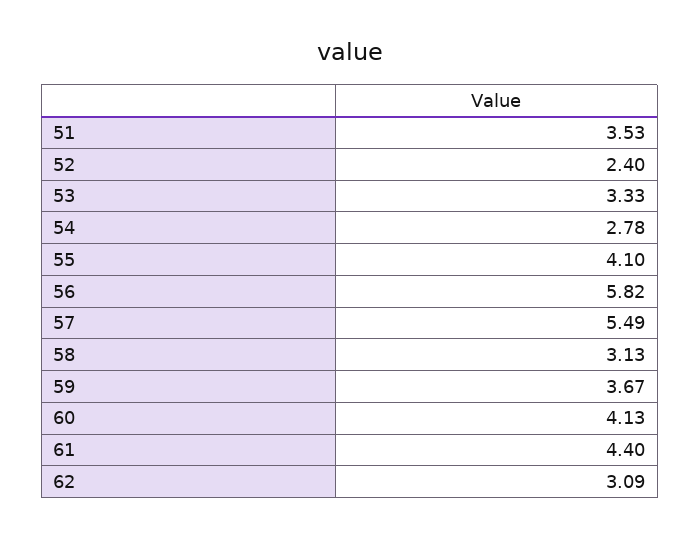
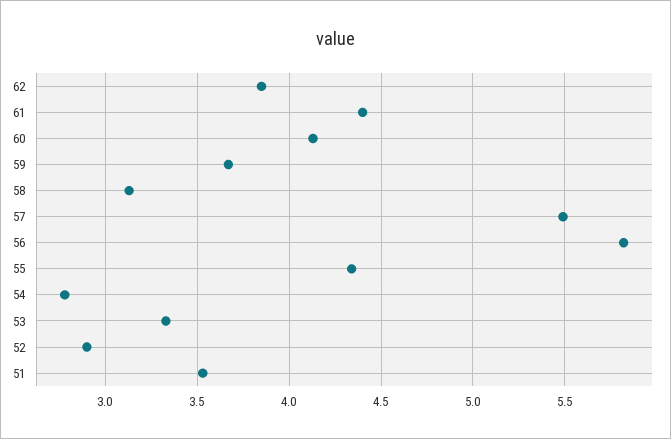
52: 2.4 -> 2.9
55: 4.1 -> 4.35
62: 3.09 -> 3.85

